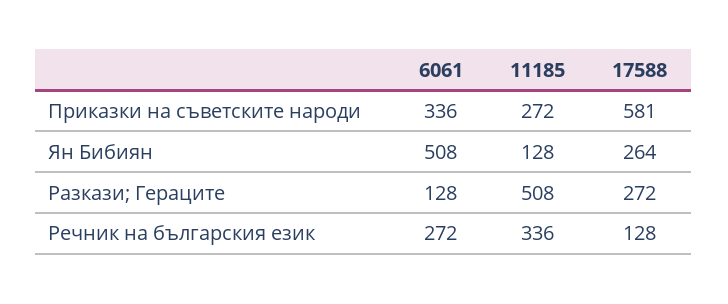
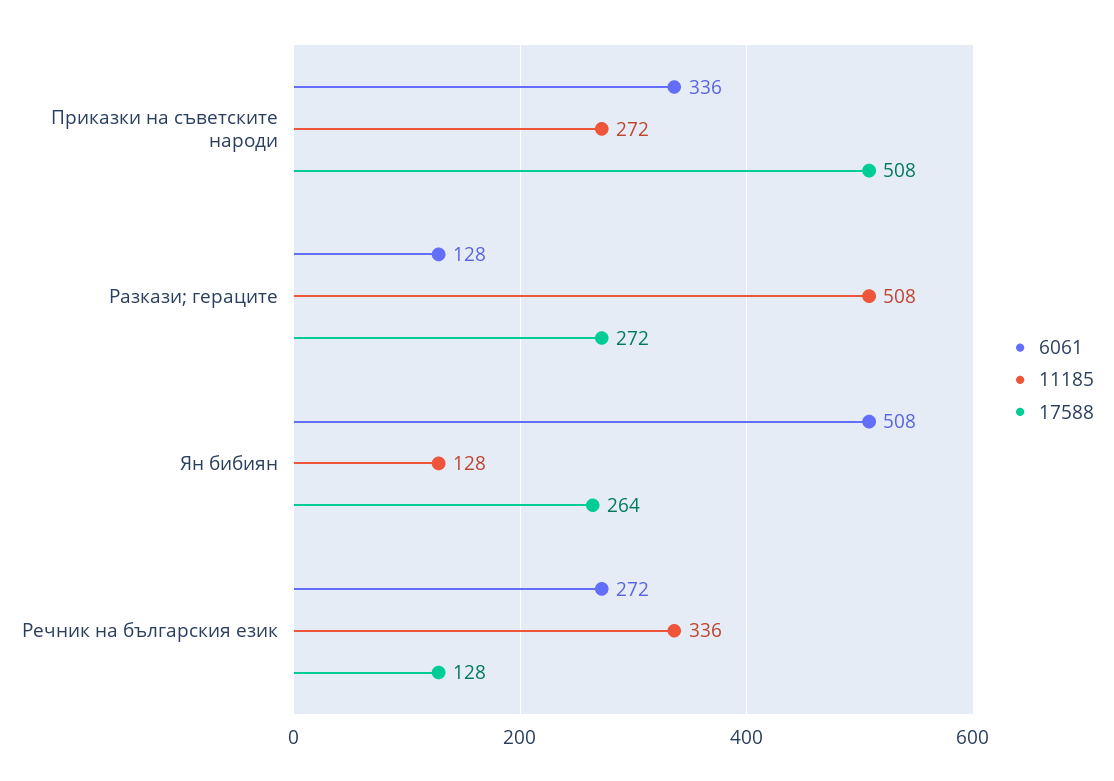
17588, Приказки на съветските народи: 581 -> 508

